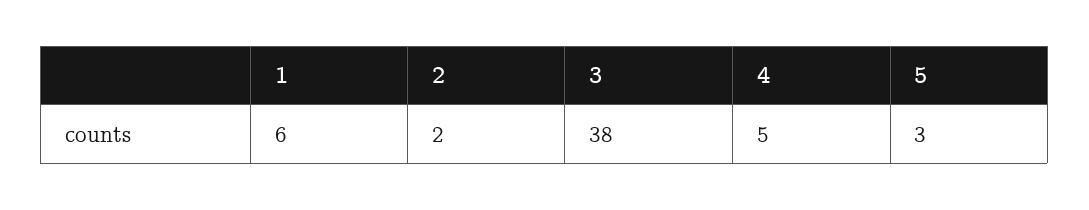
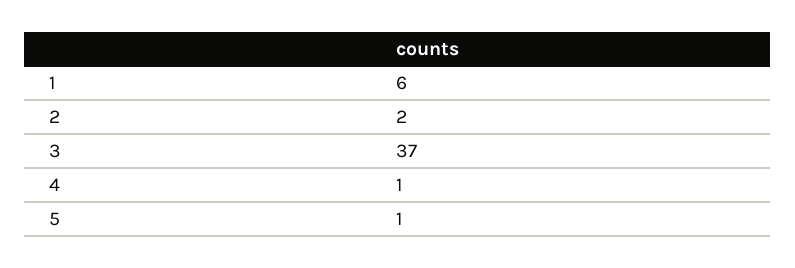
3: 38 -> 37
4: 5 -> 1
5: 3 -> 1

